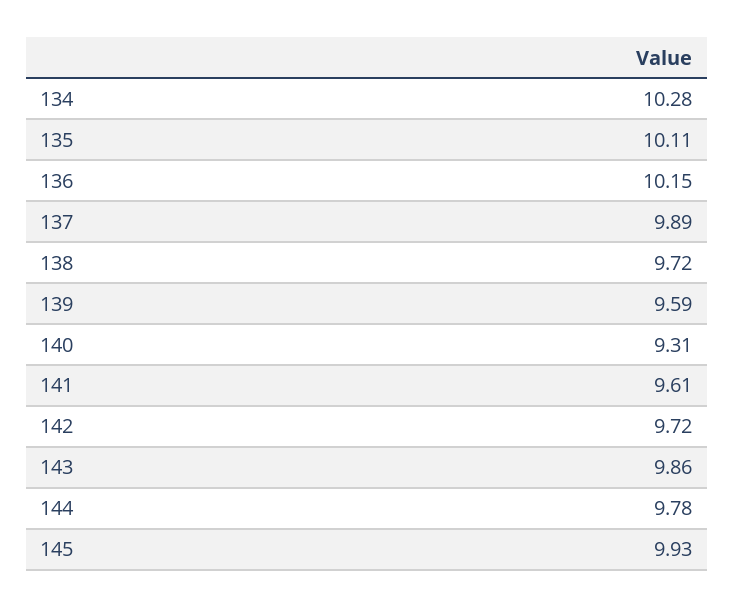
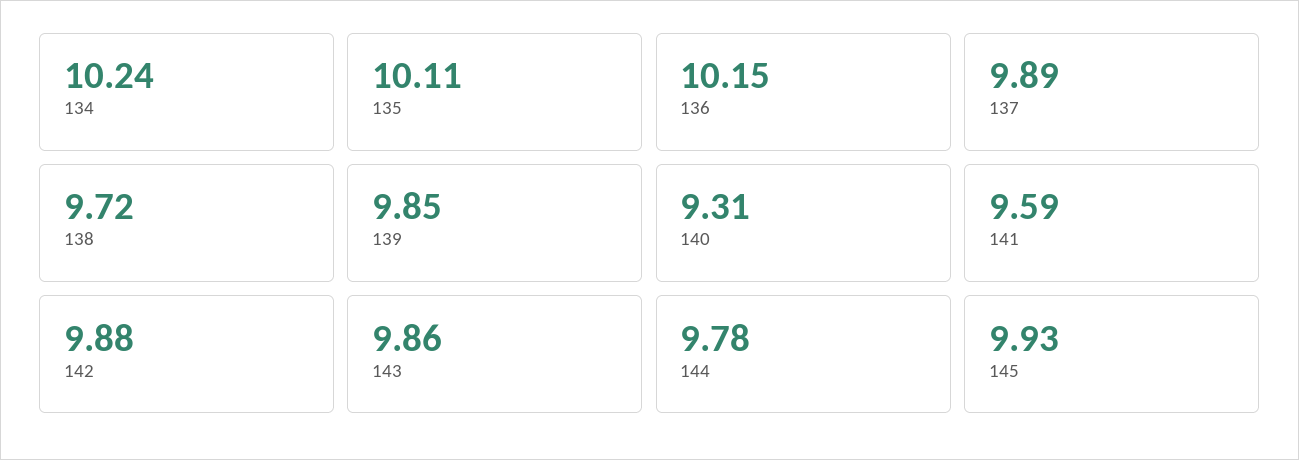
134: 10.28 -> 10.24
139: 9.59 -> 9.85
141: 9.61 -> 9.59
142: 9.72 -> 9.88

